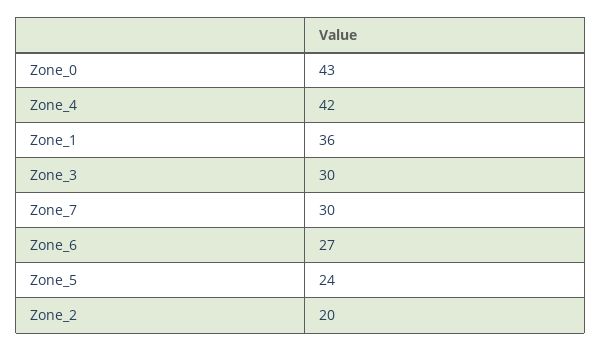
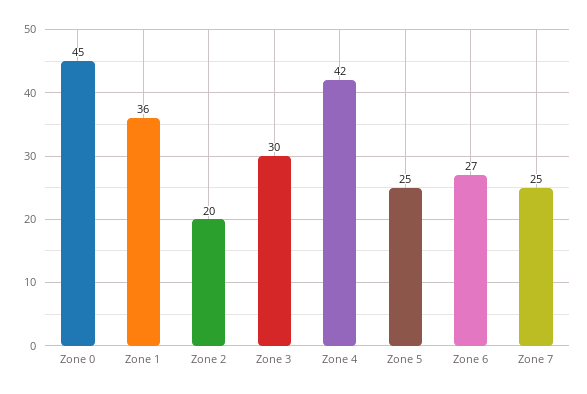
Zone_0: 43 -> 45
Zone_7: 30 -> 25
Zone_5: 24 -> 25

